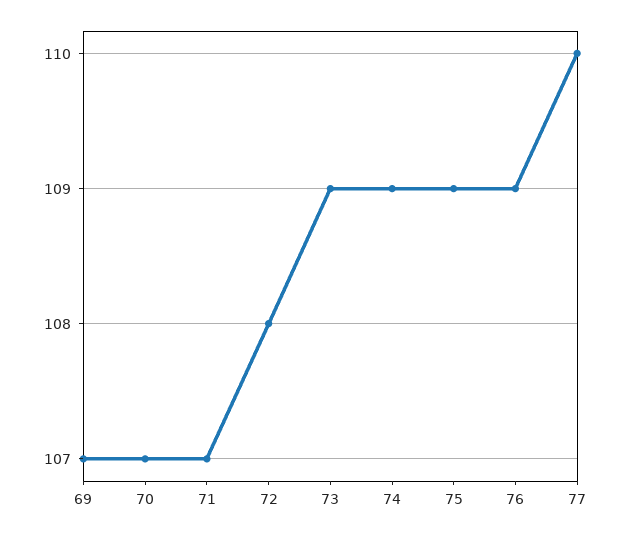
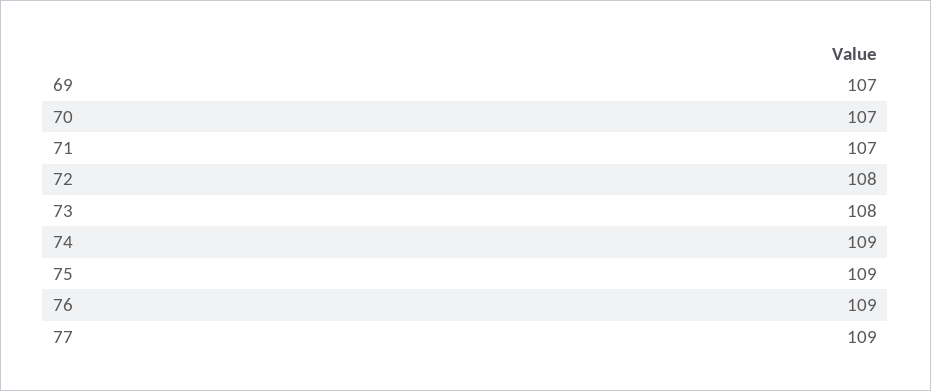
73: 109 -> 108
77: 110 -> 109

